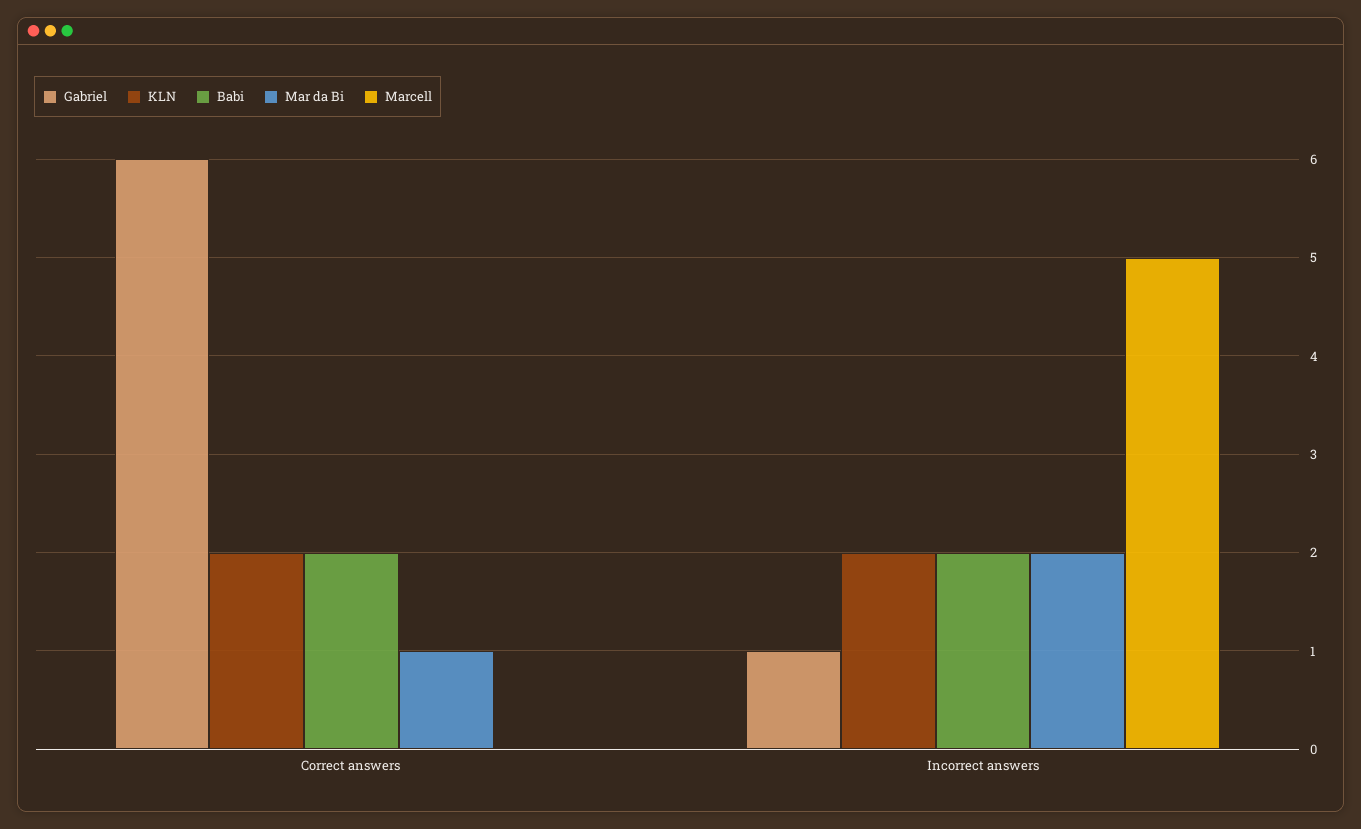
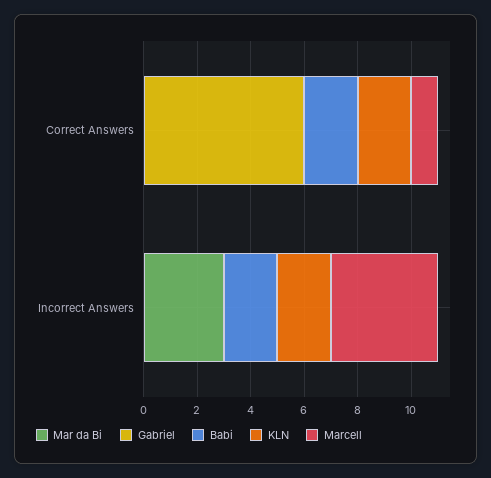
Mar da Bi, Correct answers: 1 -> 0
Marcell, Correct answers: 0 -> 1
Gabriel, Incorrect answers: 1 -> 0
Mar da Bi, Incorrect answers: 2 -> 3
Marcell, Incorrect answers: 5 -> 4

